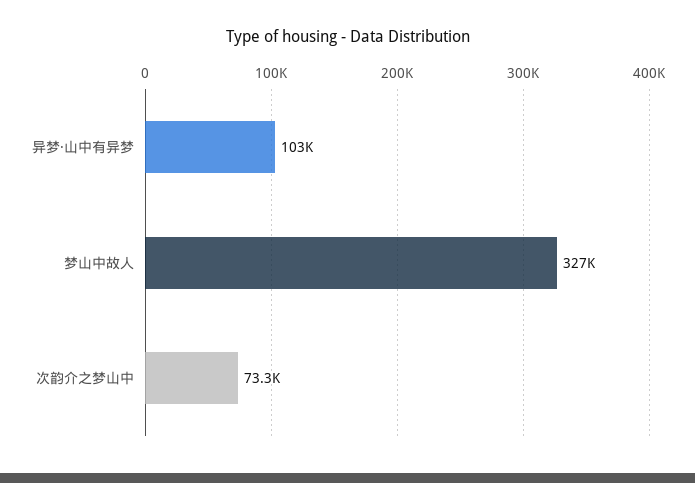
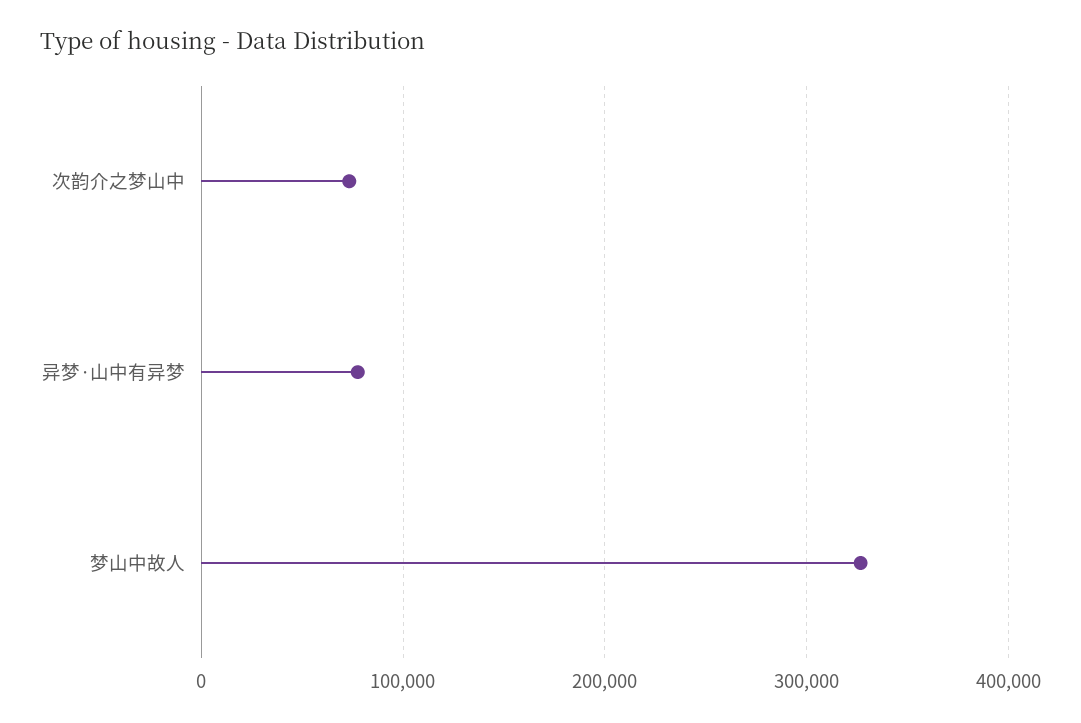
异梦·山中有异梦: 103000 -> 80000

